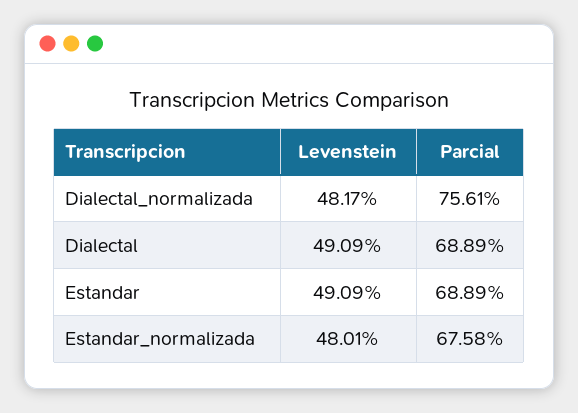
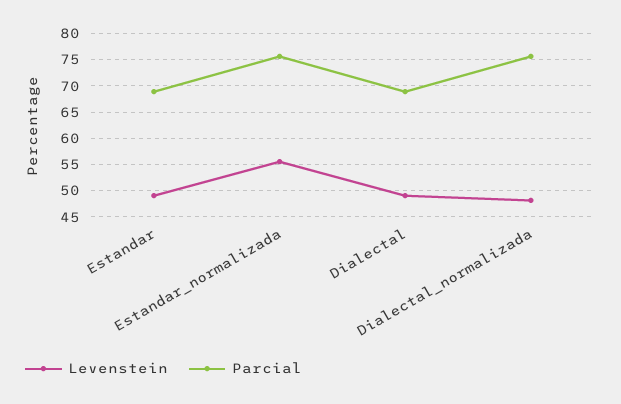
Levenstein, Estandar_normalizada: 48.01 -> 55
Parcial, Estandar_normalizada: 67.58 -> 75

